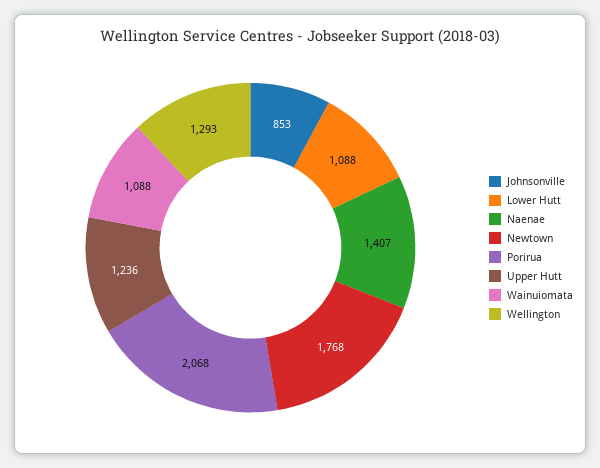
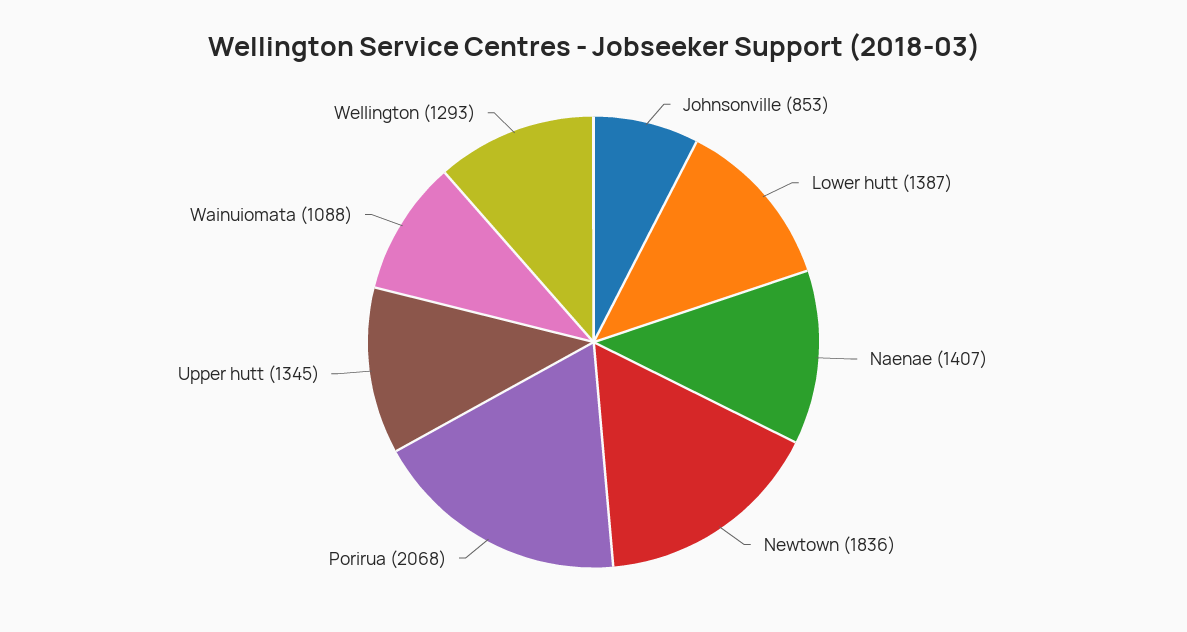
Lower Hutt: 1088 -> 1387
Newtown: 1768 -> 1836
Upper Hutt: 1236 -> 1345

